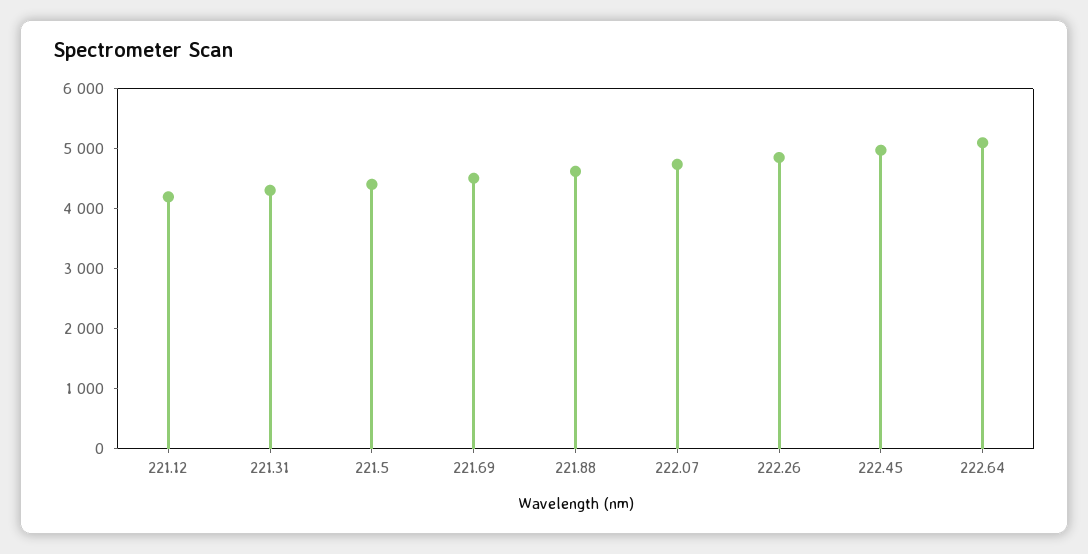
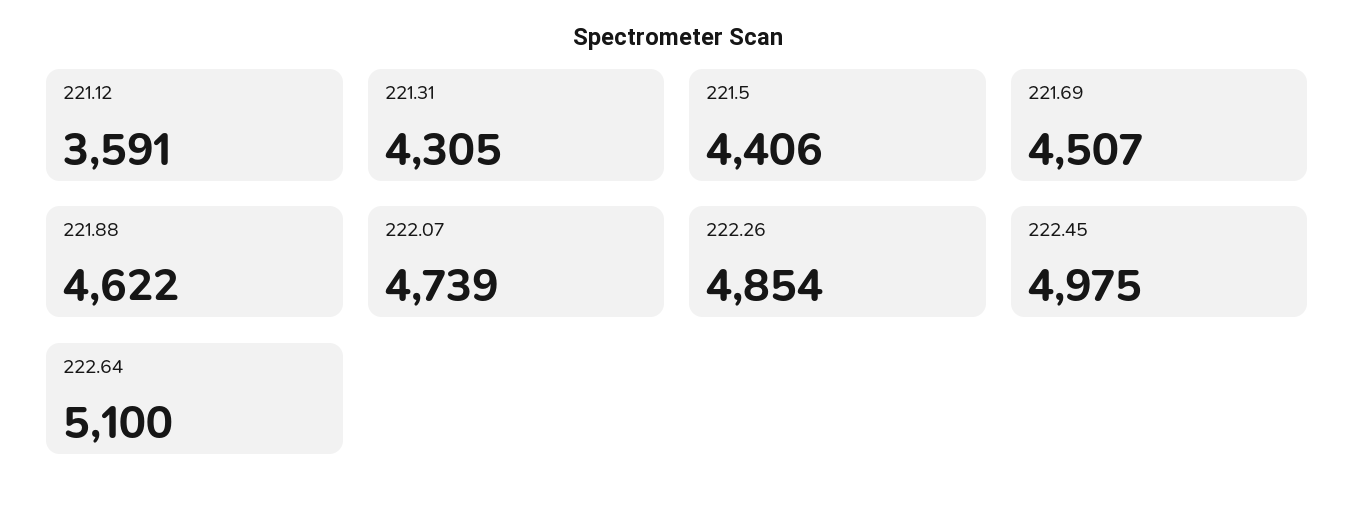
221.12: 4200 -> 3591

